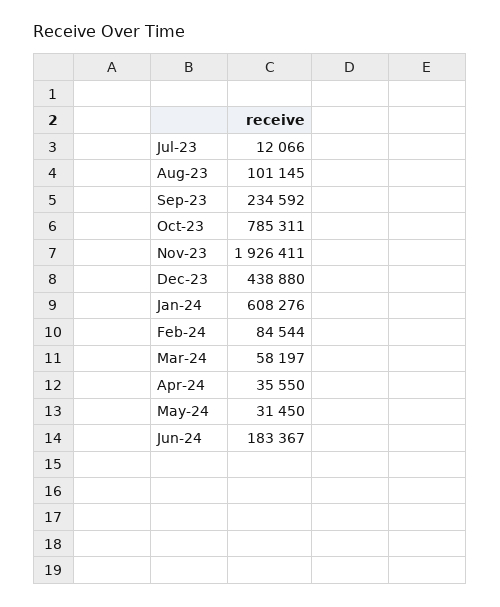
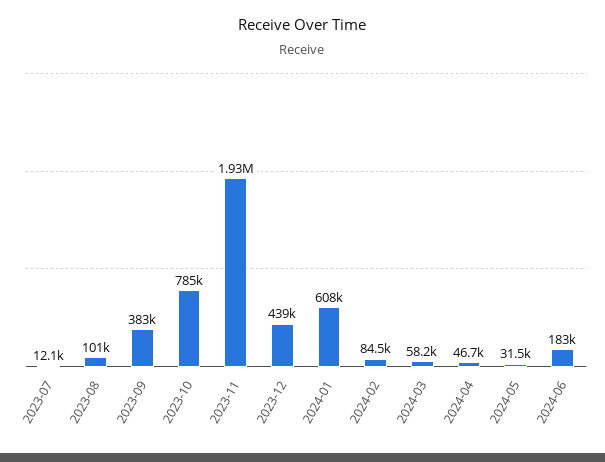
Sep-23: 234592 -> 383000
Apr-24: 35550 -> 46700

